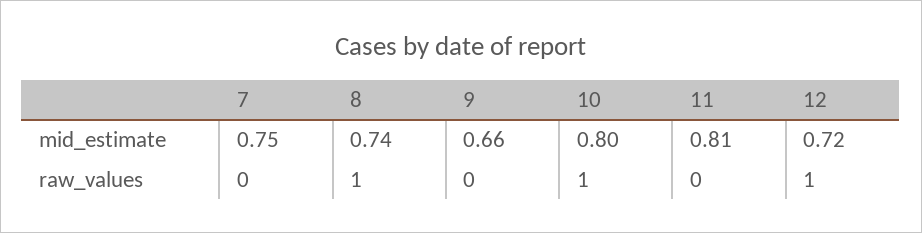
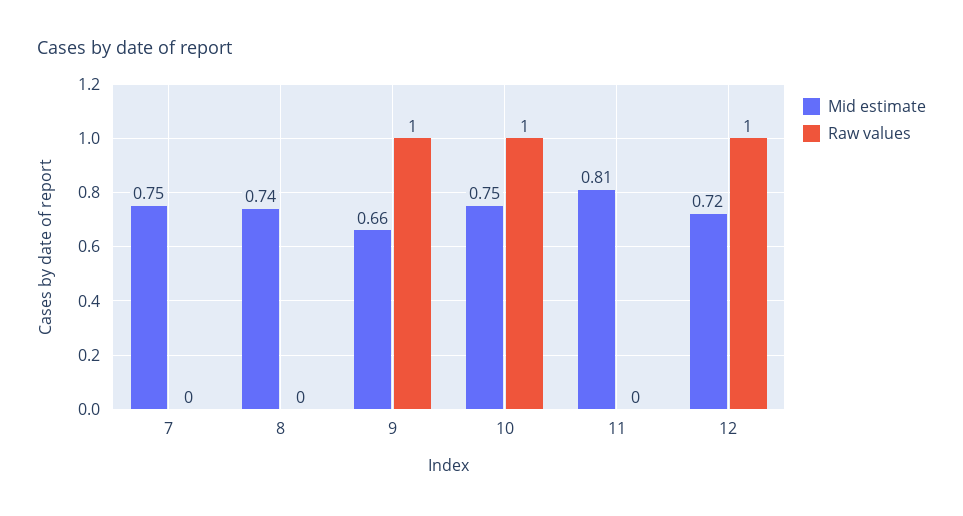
mid_estimate, 10: 0.8 -> 0.75
raw_values, 8: 1 -> 0
raw_values, 9: 0 -> 1

